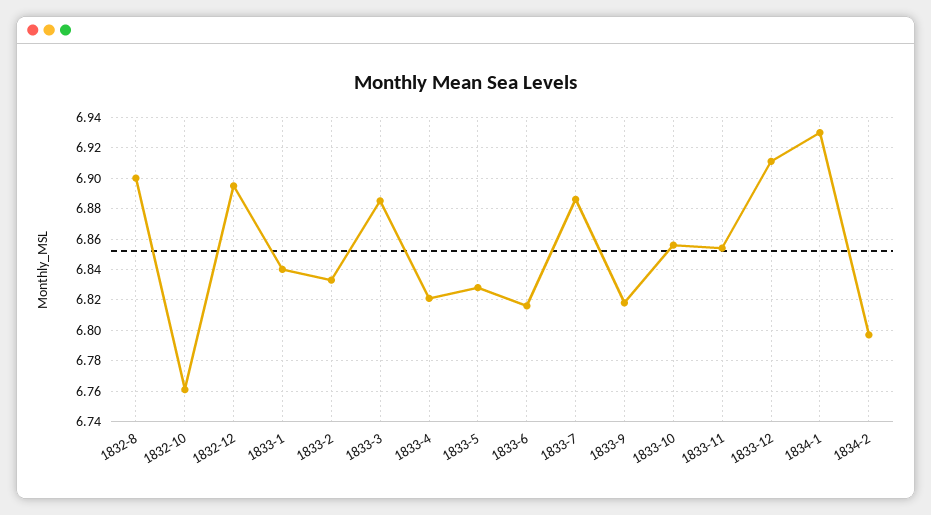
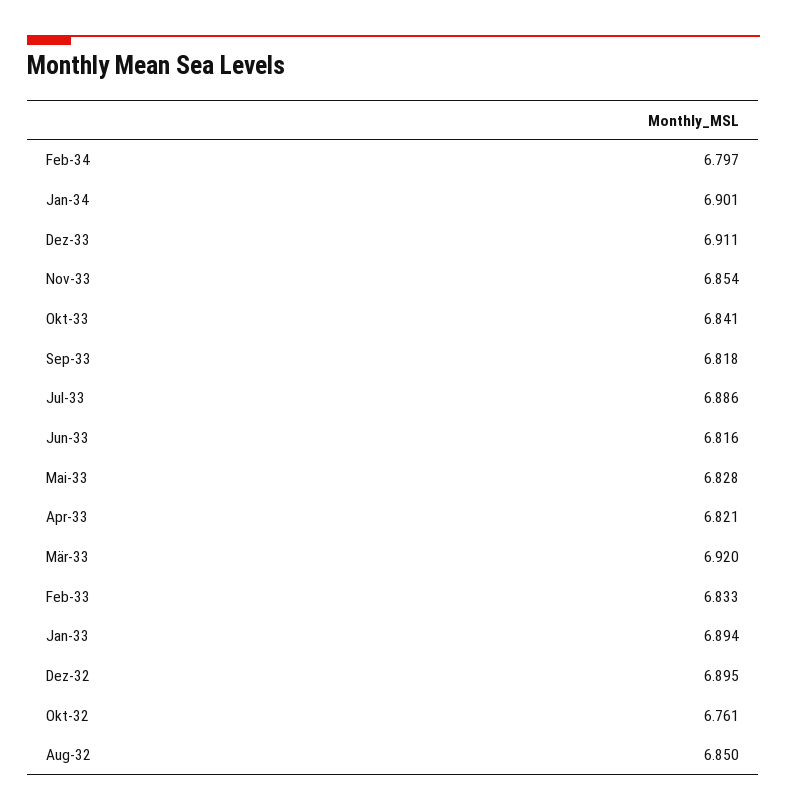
1832-8: 6.9 -> 6.85
1833-1: 6.84 -> 6.894
1833-3: 6.885 -> 6.92
1833-10: 6.855 -> 6.841
1834-1: 6.93 -> 6.901

